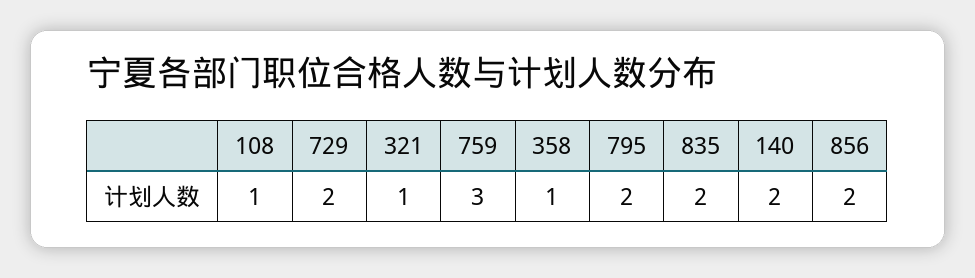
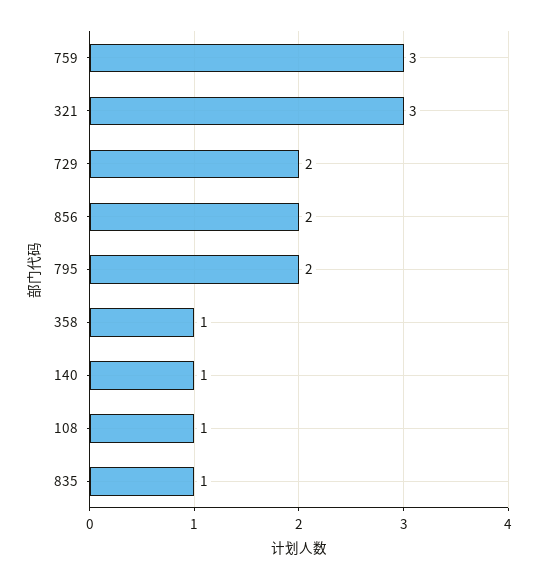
321: 1 -> 3
835: 2 -> 1
140: 2 -> 1

